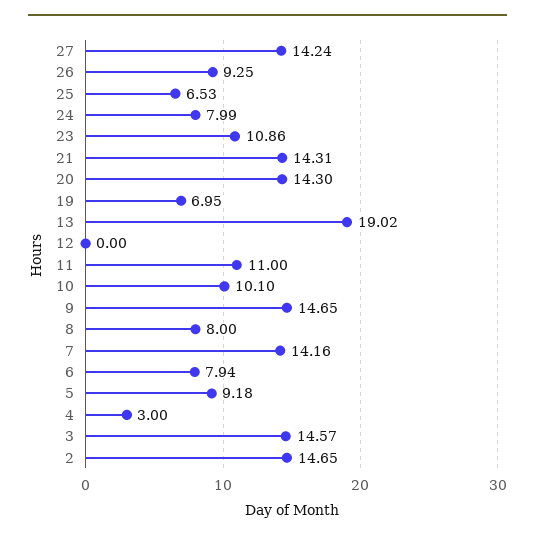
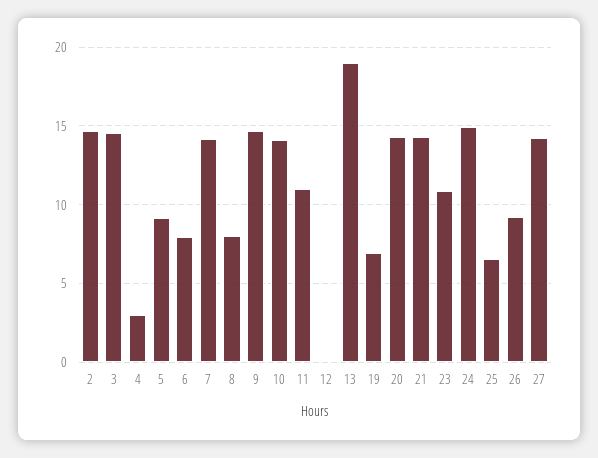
24: 7.99 -> 15
10: 10.1 -> 14

